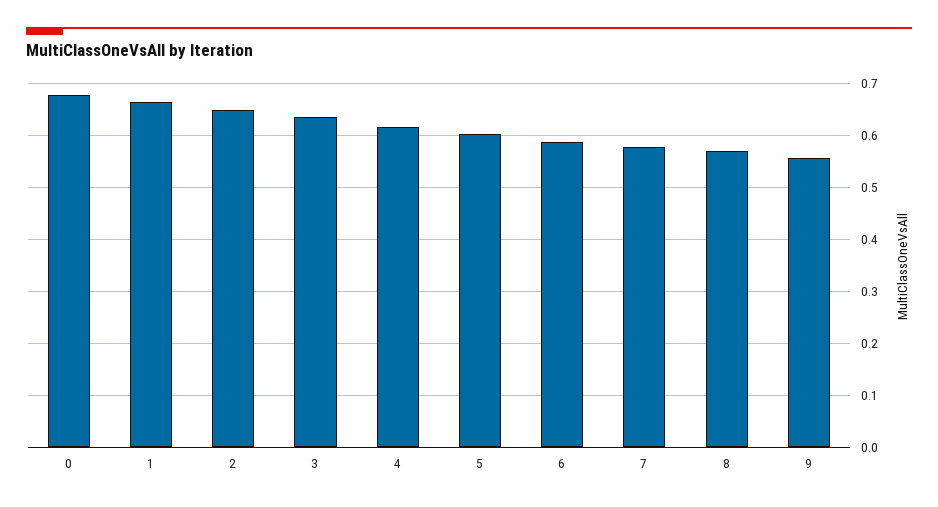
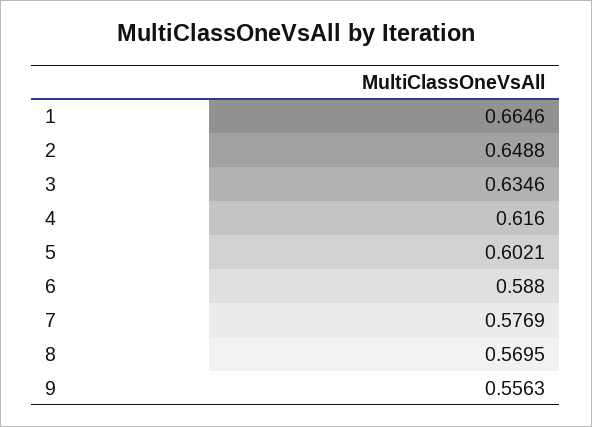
0: 0.68 -> none

